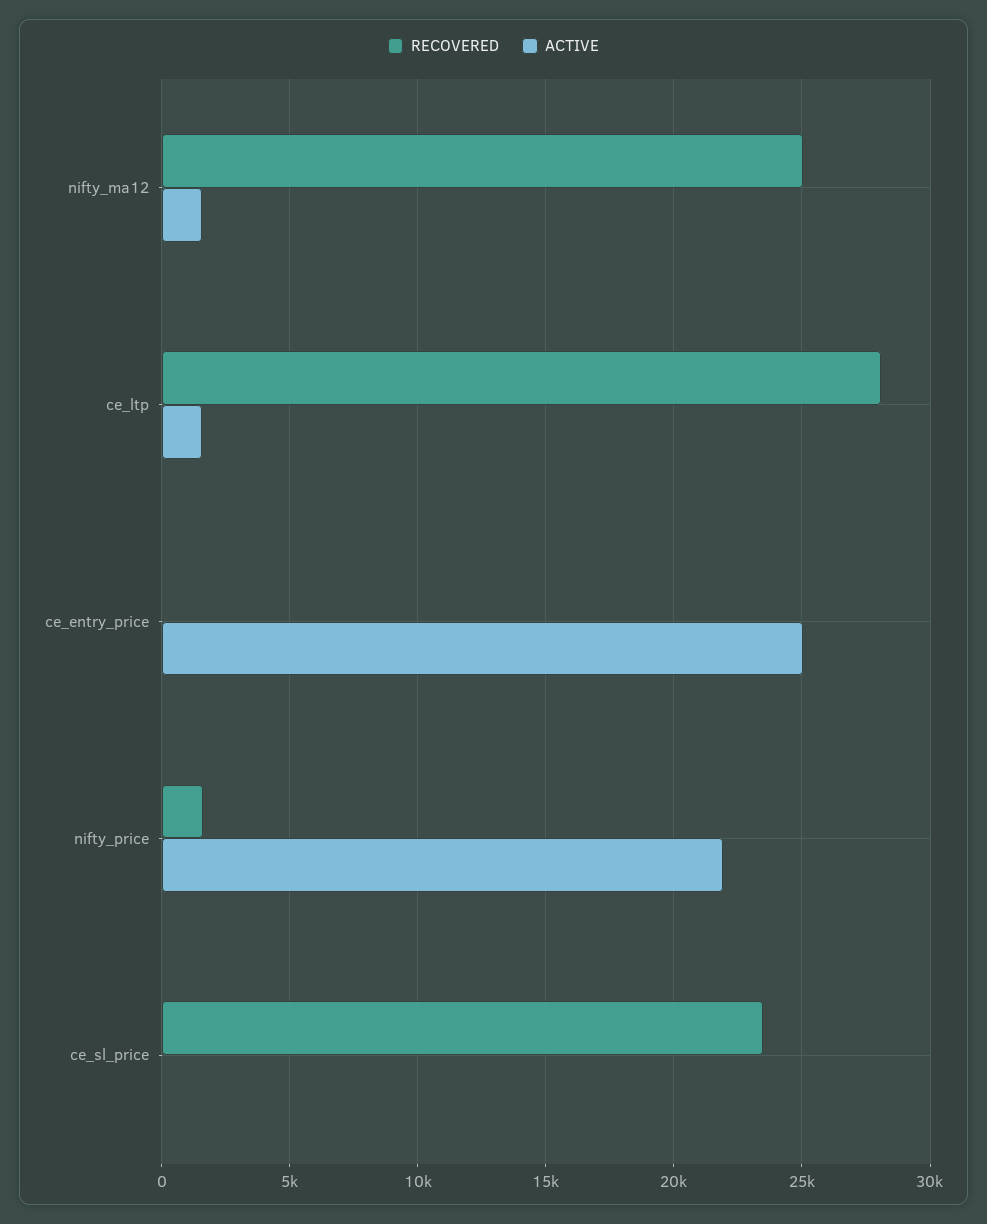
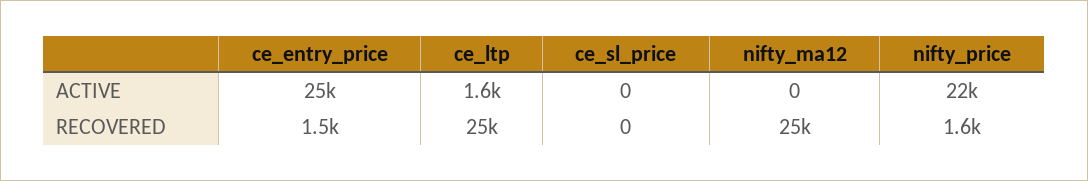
ACTIVE, nifty_ma12: 1500 -> 0
RECOVERED, ce_ltp: 28000 -> 25000
RECOVERED, ce_entry_price: 0 -> 1500
RECOVERED, ce_sl_price: 23500 -> 0

